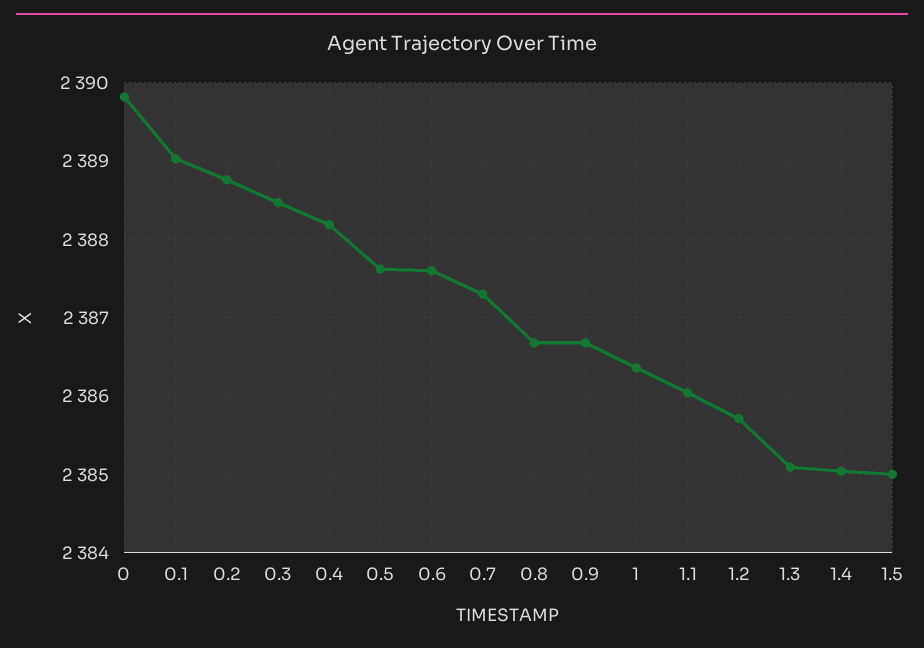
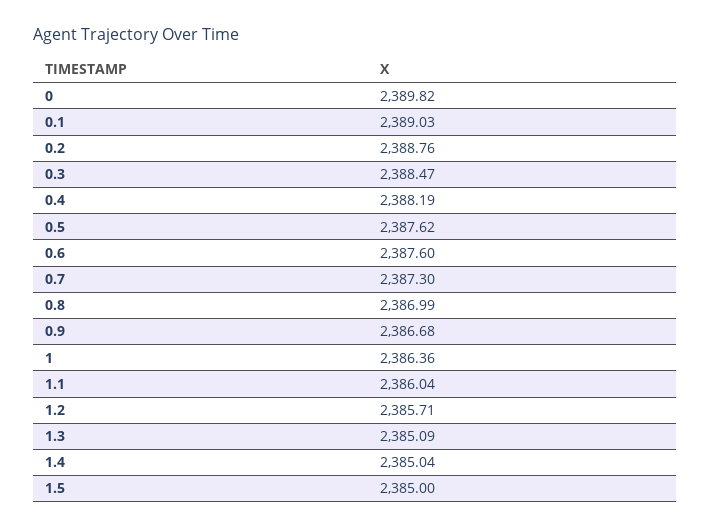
0.8: 2386.7 -> 2386.99

